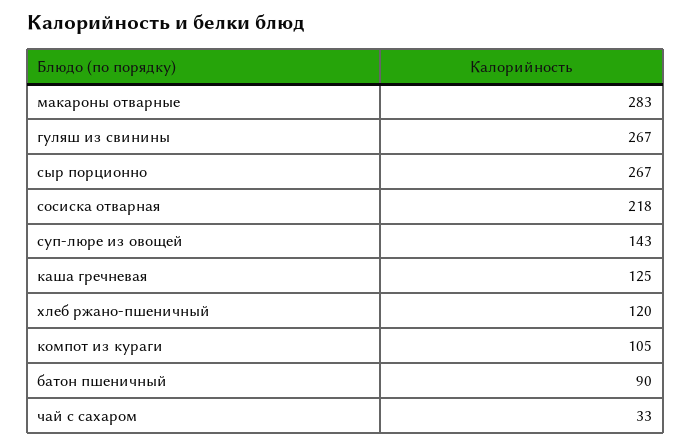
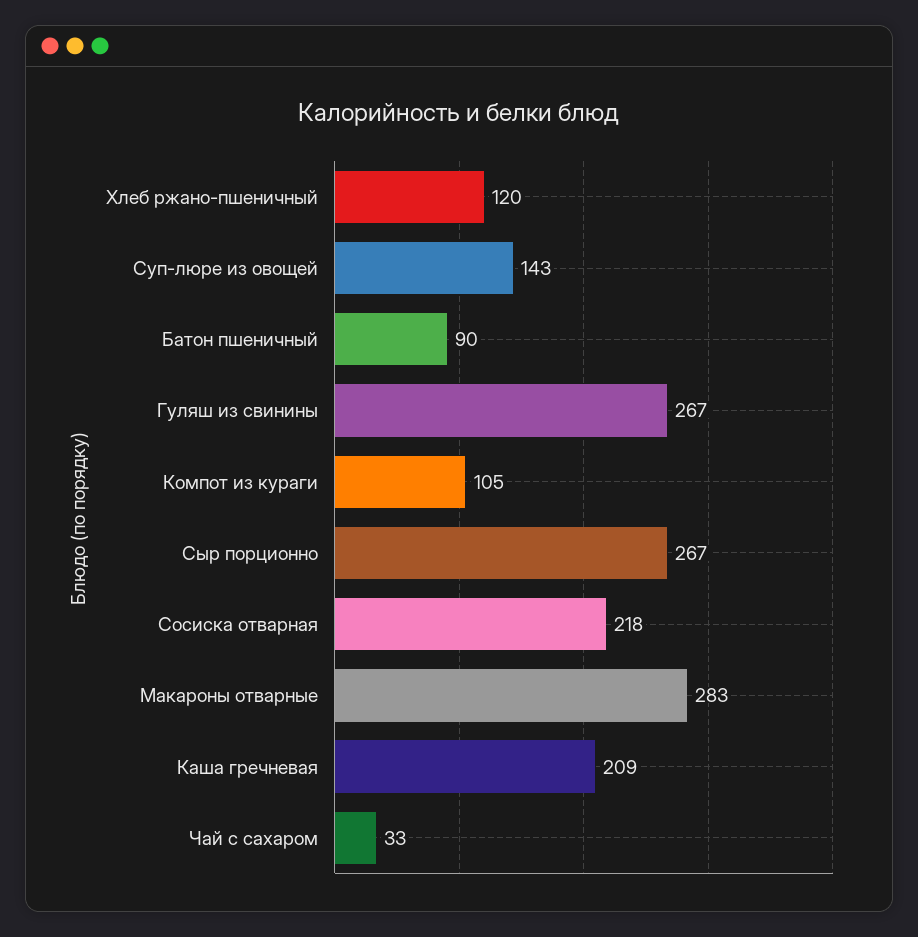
каша гречневая: 125 -> 209

